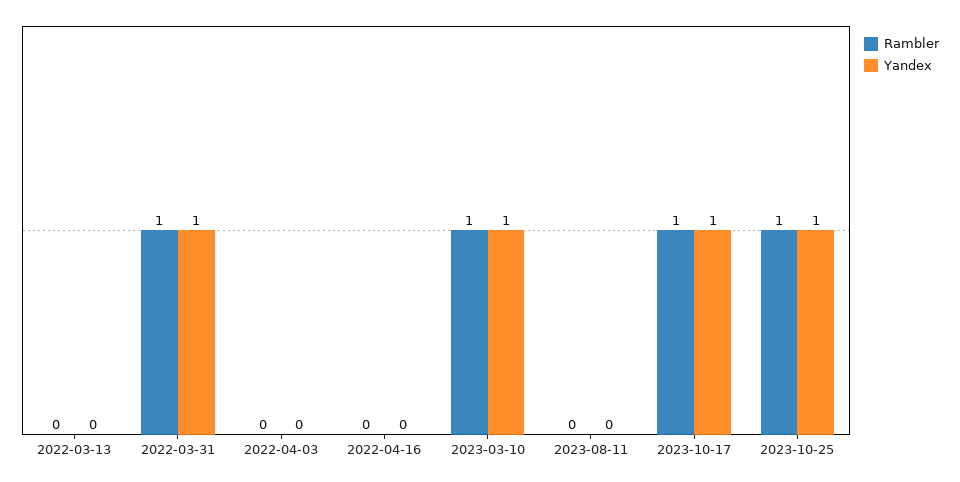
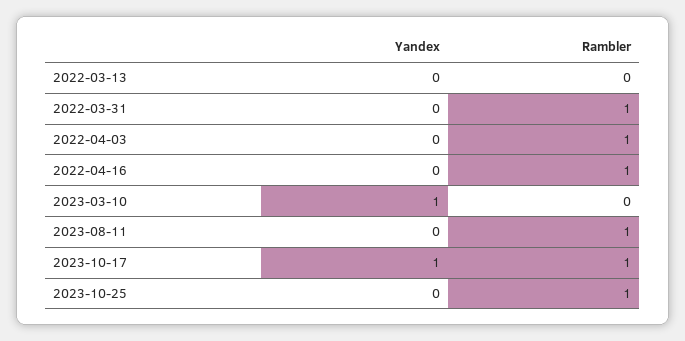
Yandex, 2022-03-31: 1 -> 0
Rambler, 2022-04-03: 0 -> 1
Rambler, 2022-04-16: 0 -> 1
Rambler, 2023-03-10: 1 -> 0
Rambler, 2023-08-11: 0 -> 1
Yandex, 2023-10-25: 1 -> 0

